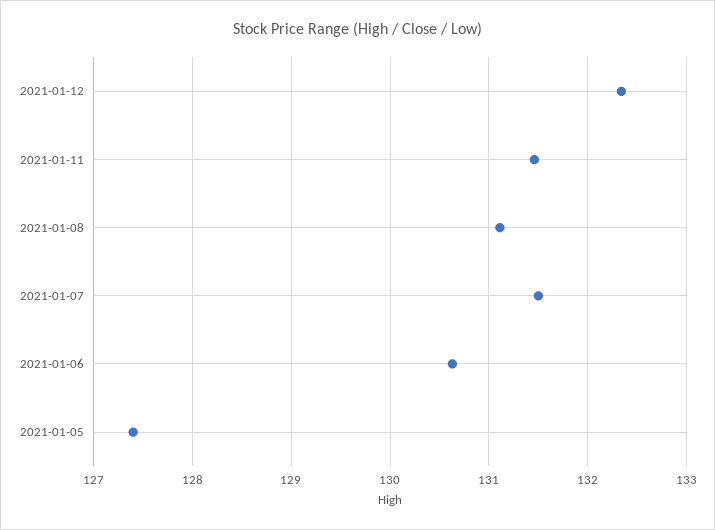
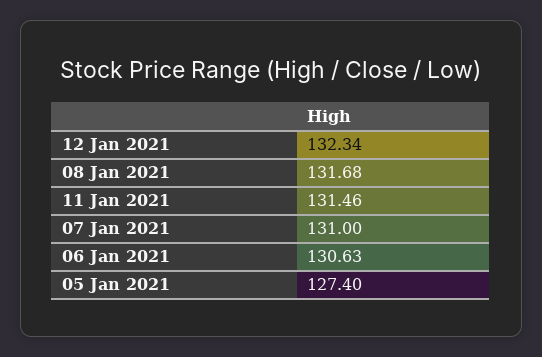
2021-01-08: 131.1 -> 131.68
2021-01-07: 131.5 -> 131

